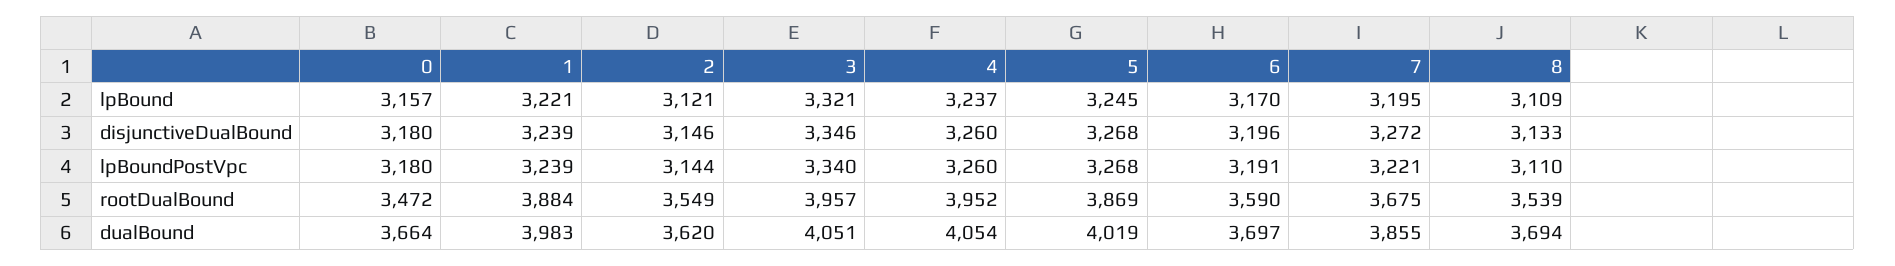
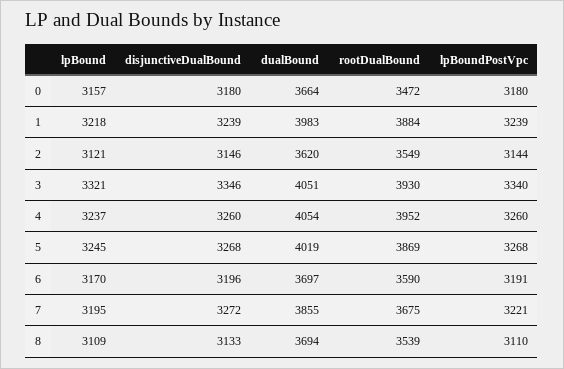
1, lpBound: 3221 -> 3218
3, rootDualBound: 3957 -> 3930

